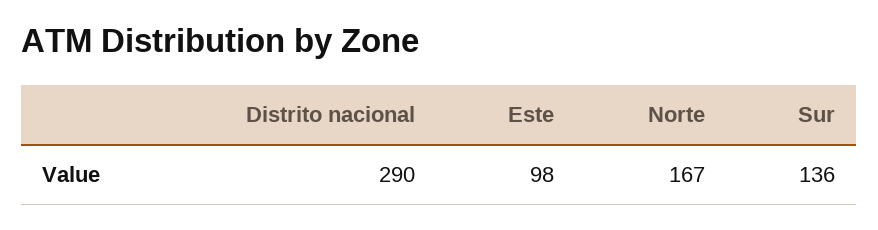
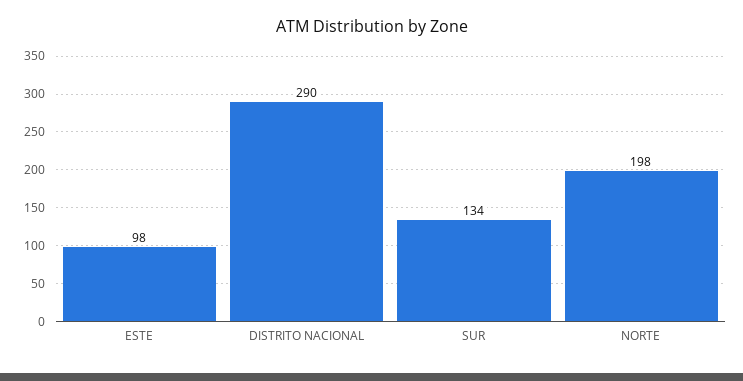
Norte: 167 -> 198
Sur: 136 -> 134

